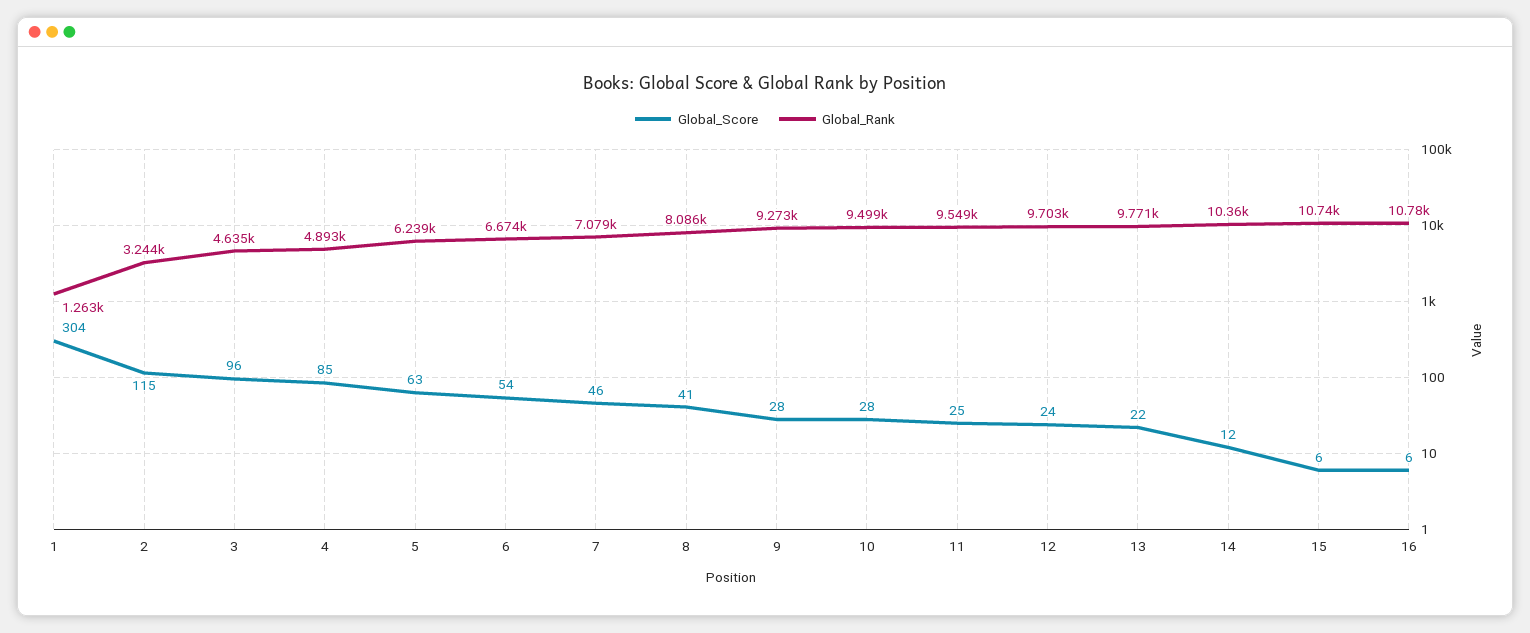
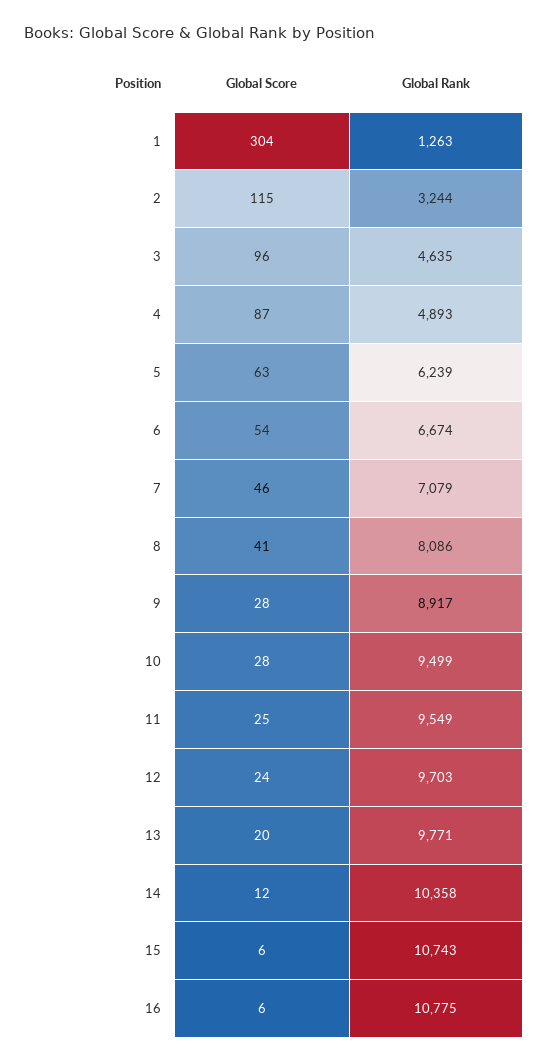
Global_Score, 4: 85 -> 87
Global_Rank, 9: 9273 -> 8917
Global_Score, 13: 22 -> 20

